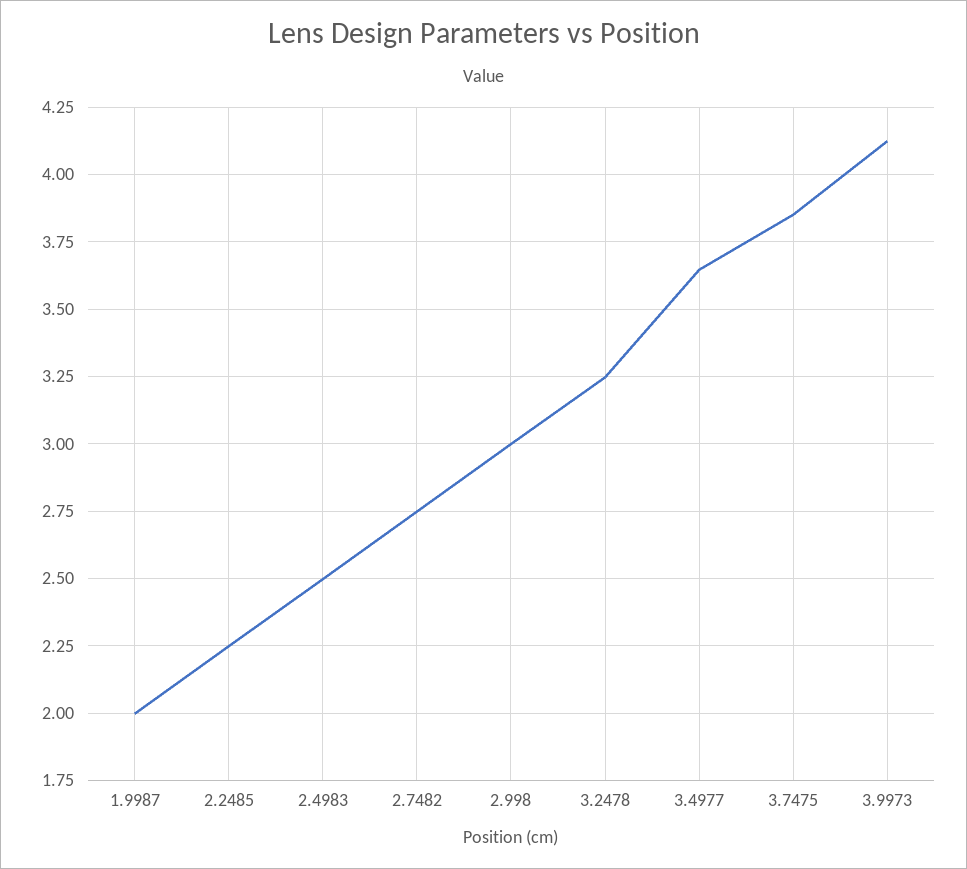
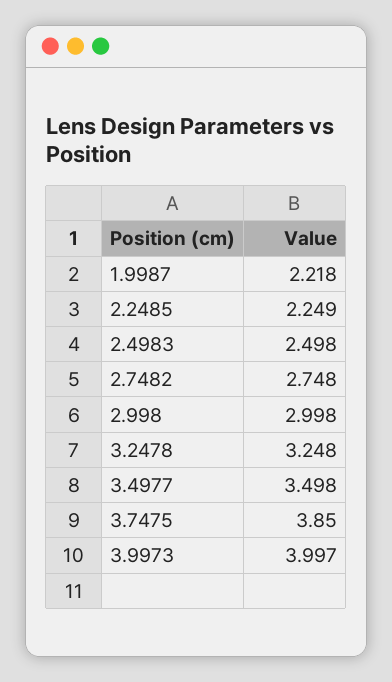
1.9987: 2 -> 2.218
3.4977: 3.65 -> 3.498
3.9973: 4.125 -> 3.997

